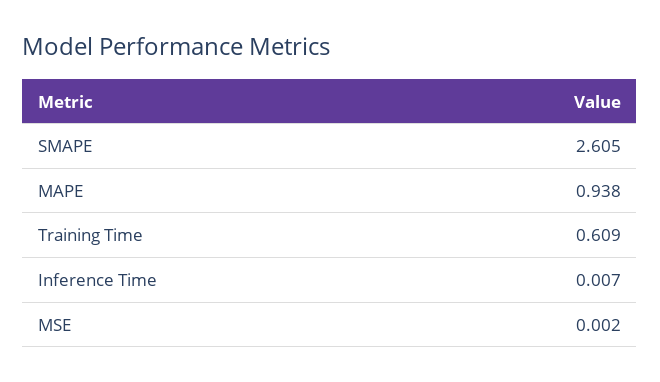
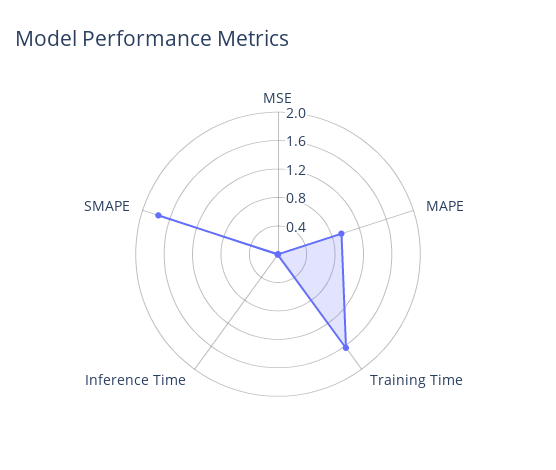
SMAPE: 2.605 -> 1.8
Training Time: 0.609 -> 1.6

